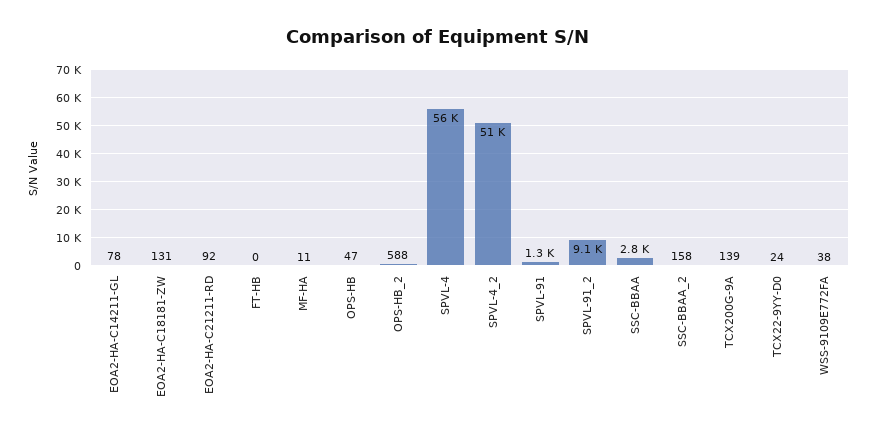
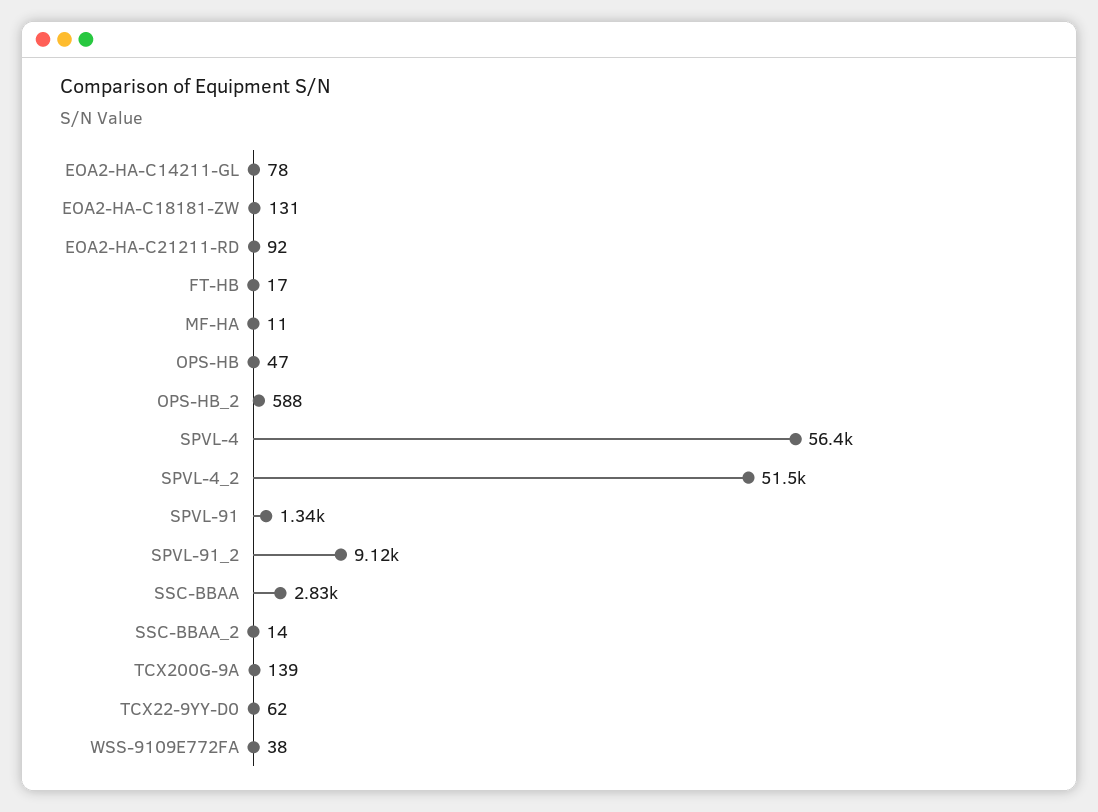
FT-HB: 0 -> 17
SSC-BBAA_2: 158 -> 14
TCX22-9YY-D0: 24 -> 62

